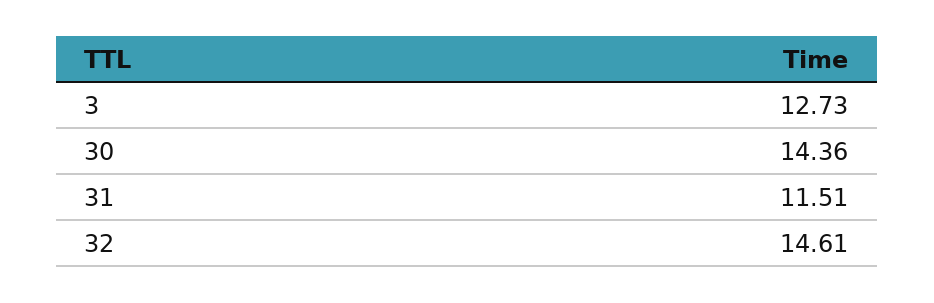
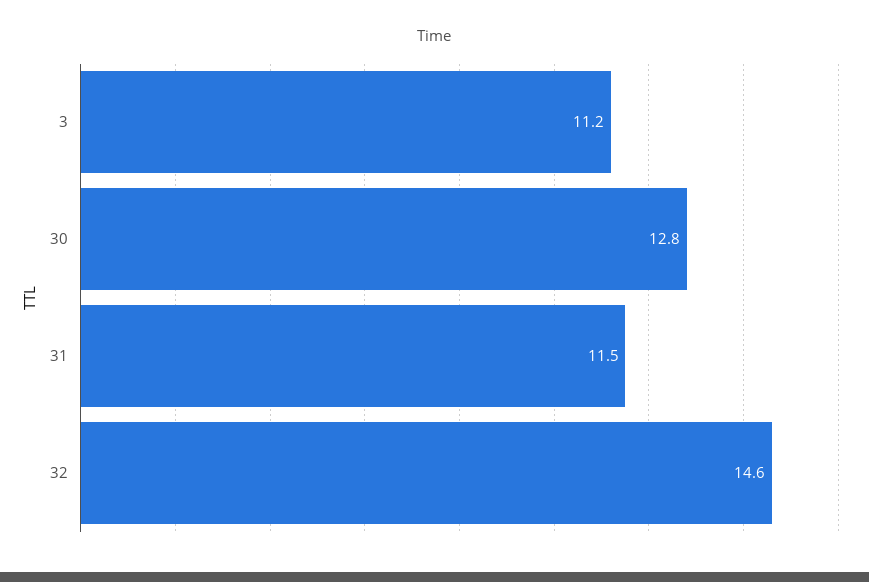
3: 12.73 -> 11.2
30: 14.36 -> 12.8

